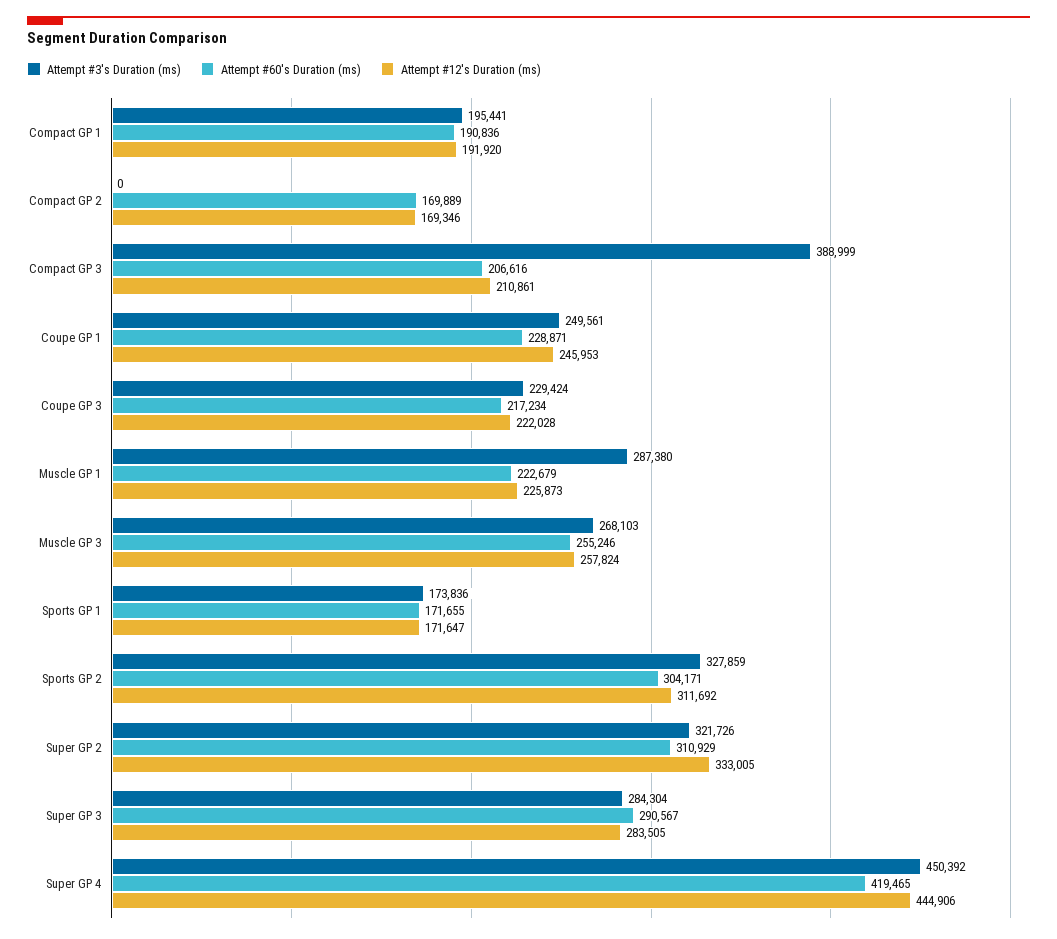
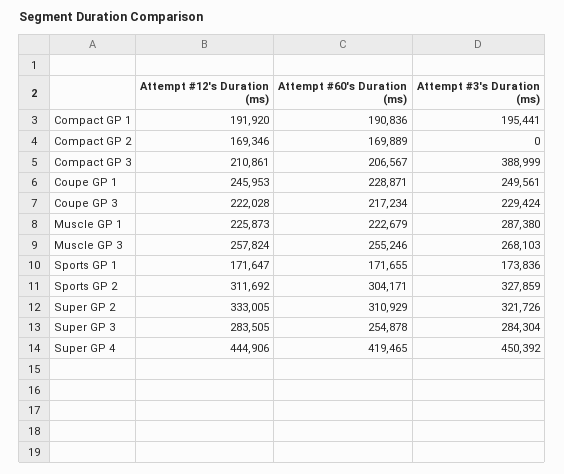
Attempt #60's Duration (ms), Compact GP 3: 206616 -> 206567
Attempt #60's Duration (ms), Super GP 3: 290567 -> 254878

